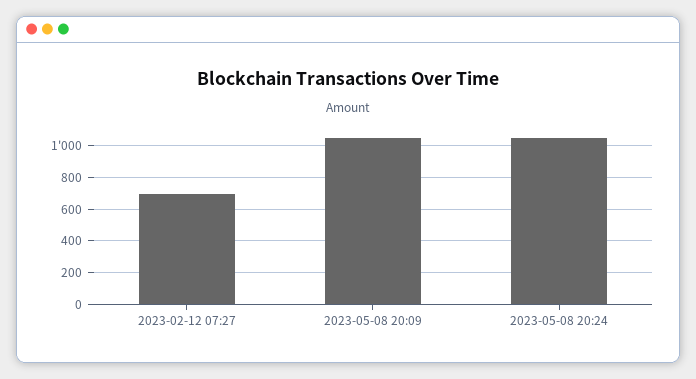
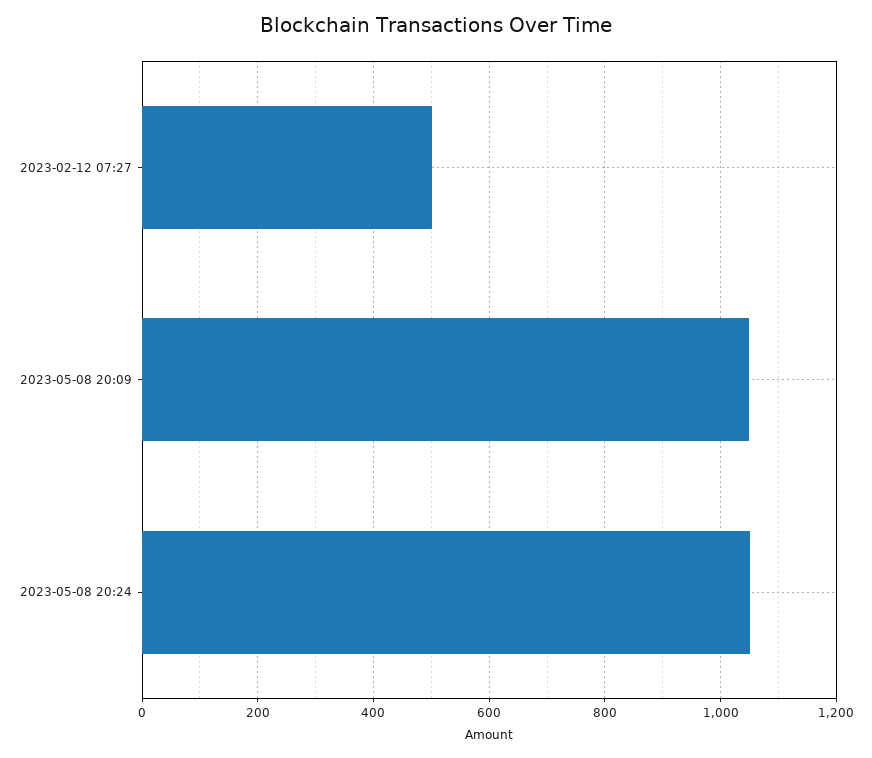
2023-02-12 07:27: 700 -> 500

